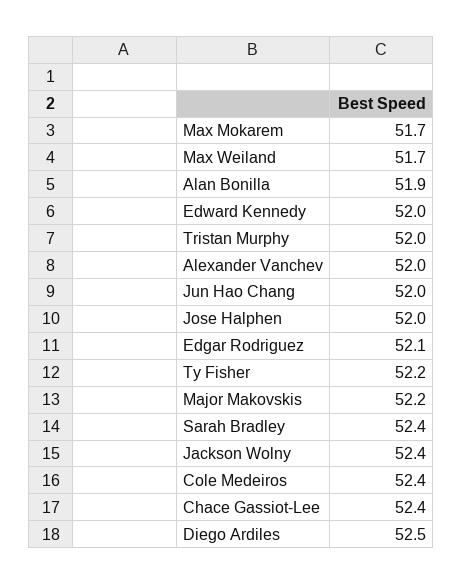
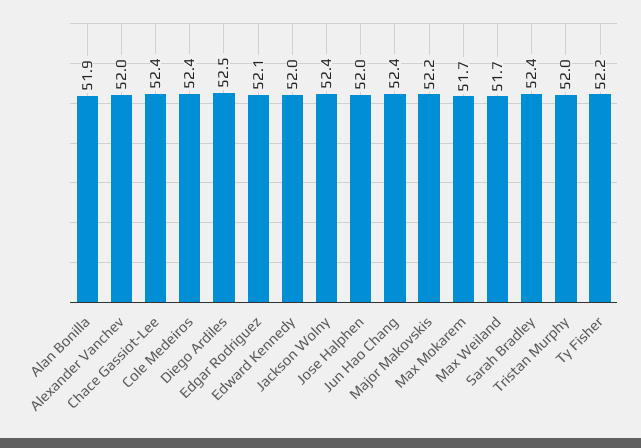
Jun Hao Chang: 52 -> 52.4

